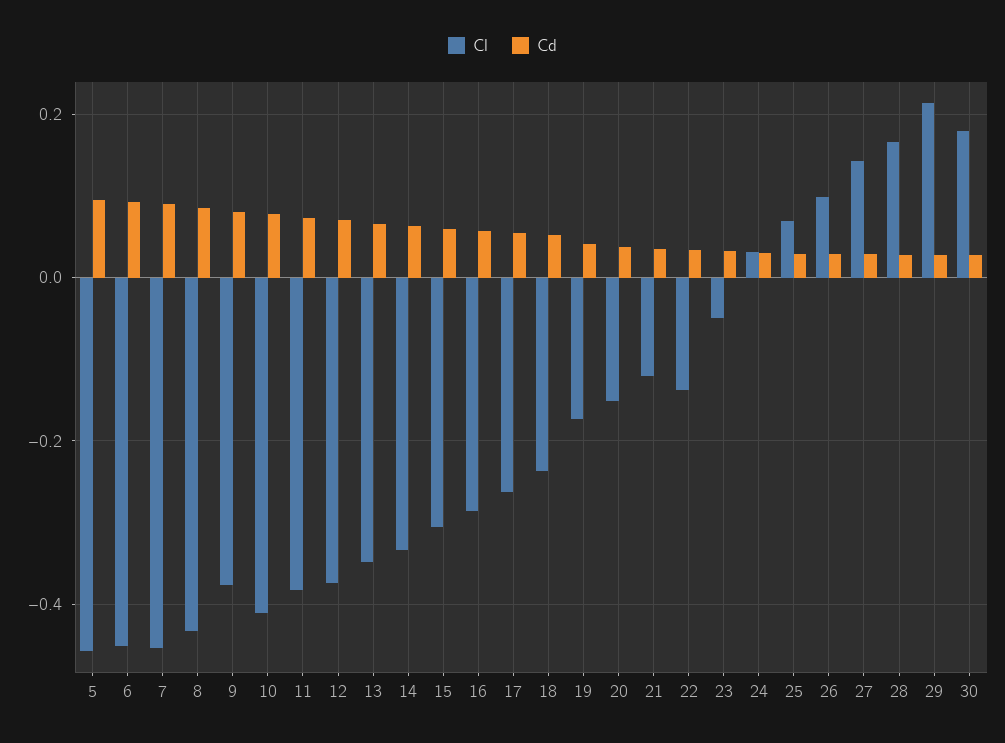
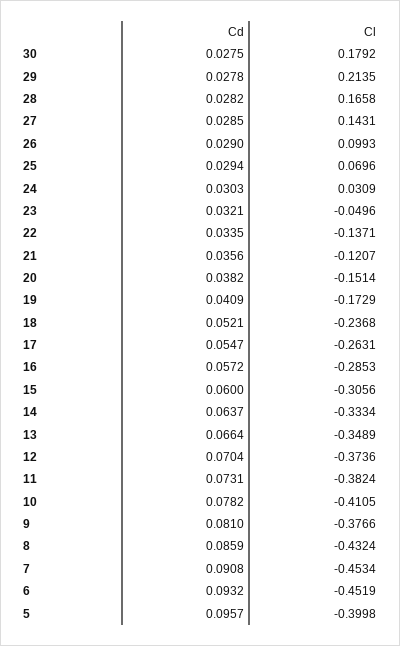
Cl, 5: -0.46 -> -0.3998

